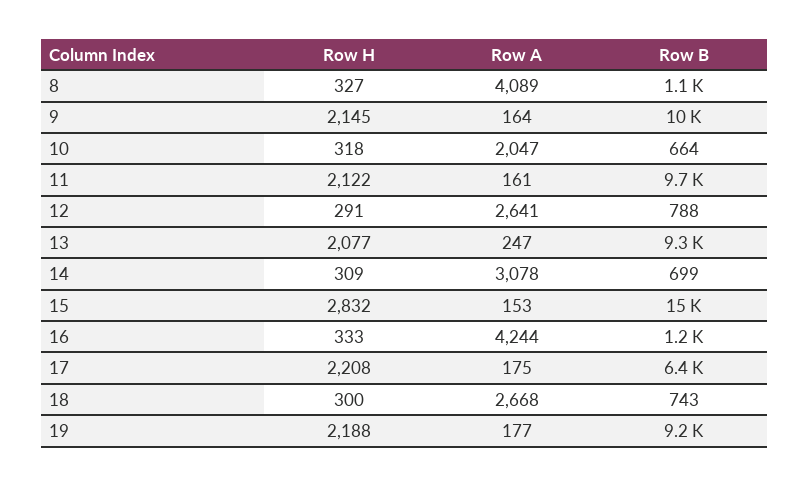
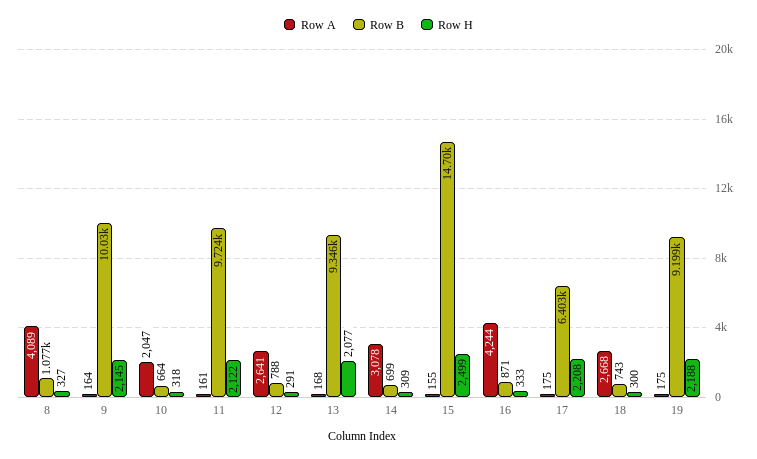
Row A, 13: 247 -> 168
Row H, 15: 2832 -> 2499
Row A, 15: 153 -> 155
Row B, 16: 1200 -> 871
Row A, 19: 177 -> 175

